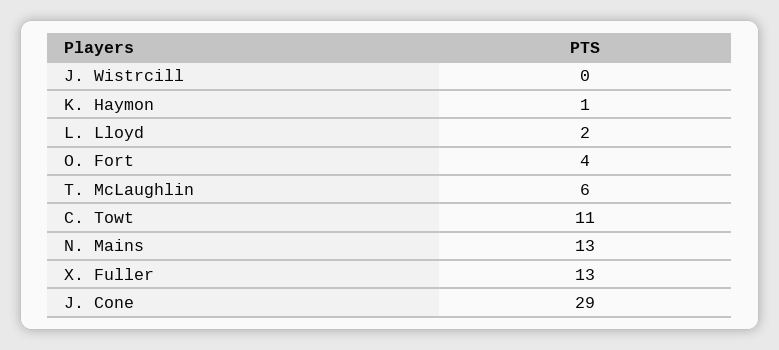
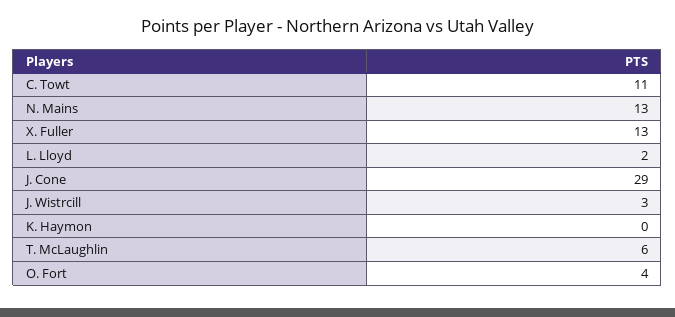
J. Wistrcill: 0 -> 3
K. Haymon: 1 -> 0

